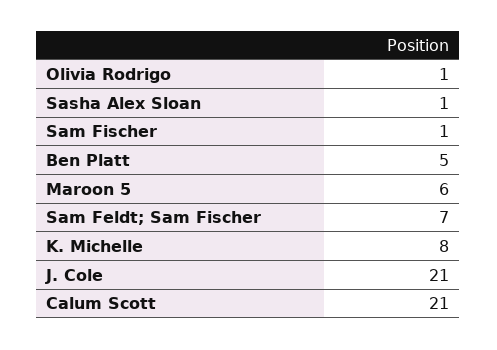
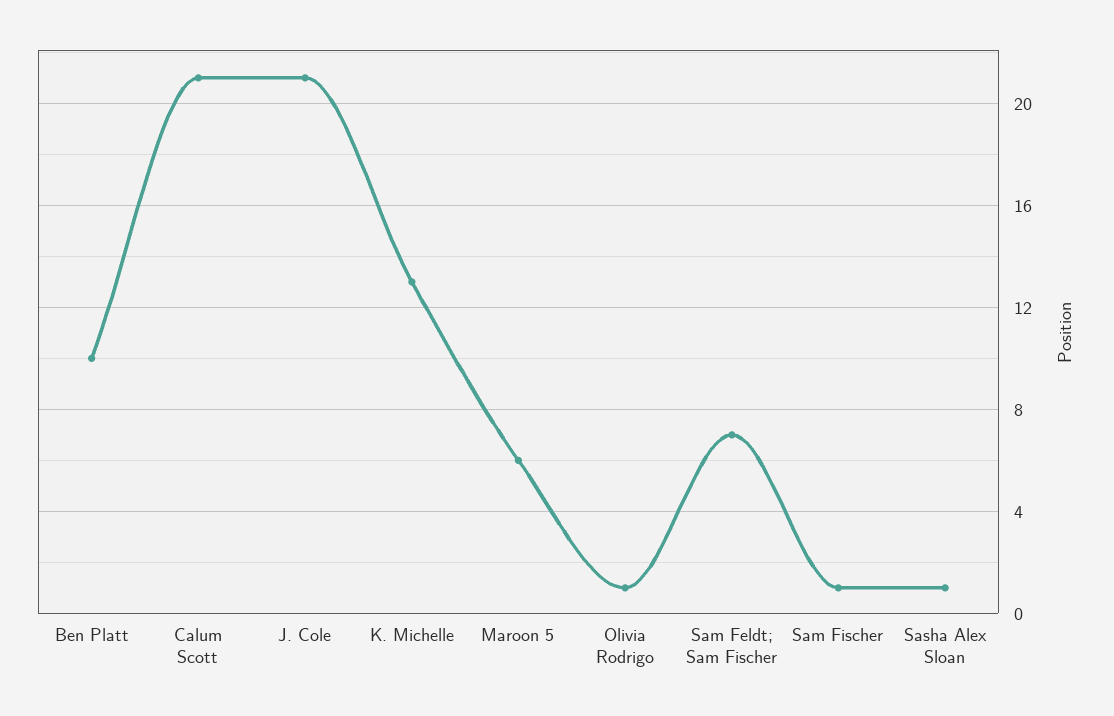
Ben Platt: 5 -> 10
K. Michelle: 8 -> 13

